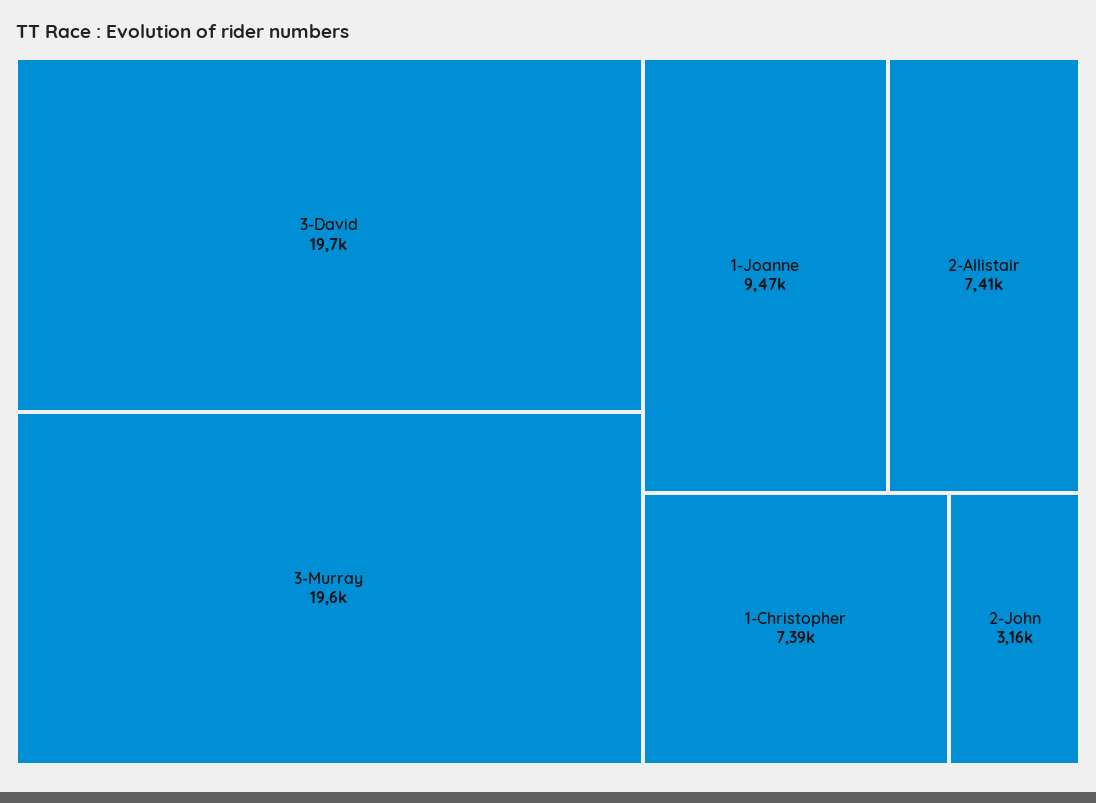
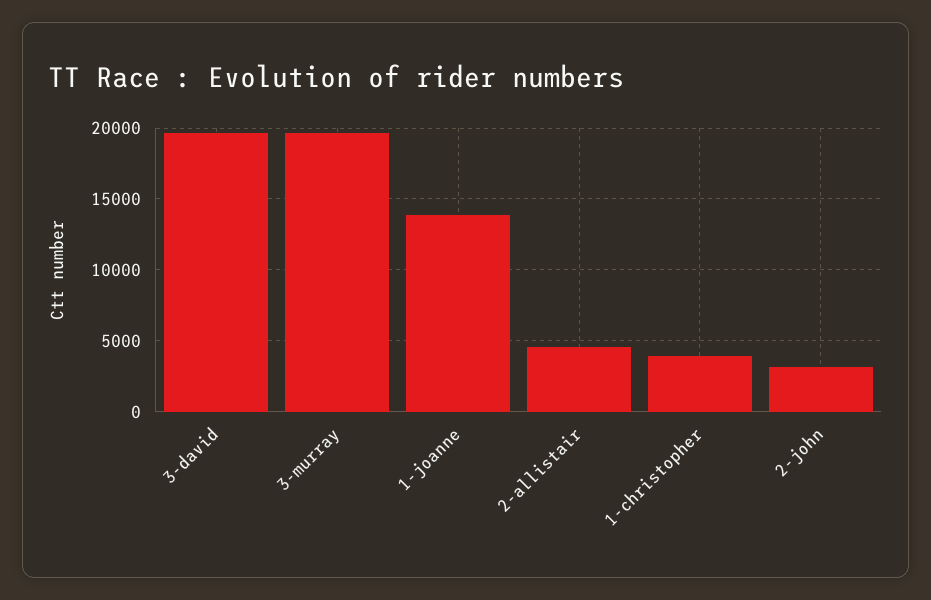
1-Joanne: 9470 -> 14000
2-Allistair: 7410 -> 4500
1-Christopher: 7390 -> 4000

